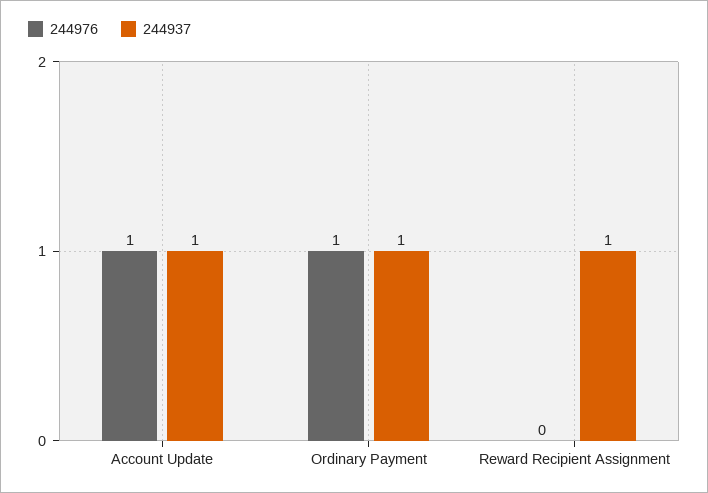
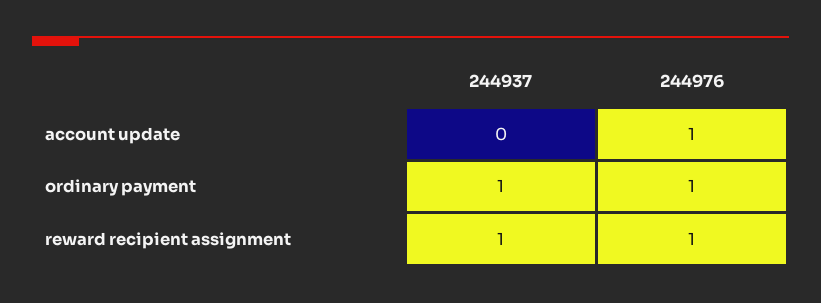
244937, Account Update: 1 -> 0
244976, Reward Recipient Assignment: 0 -> 1

